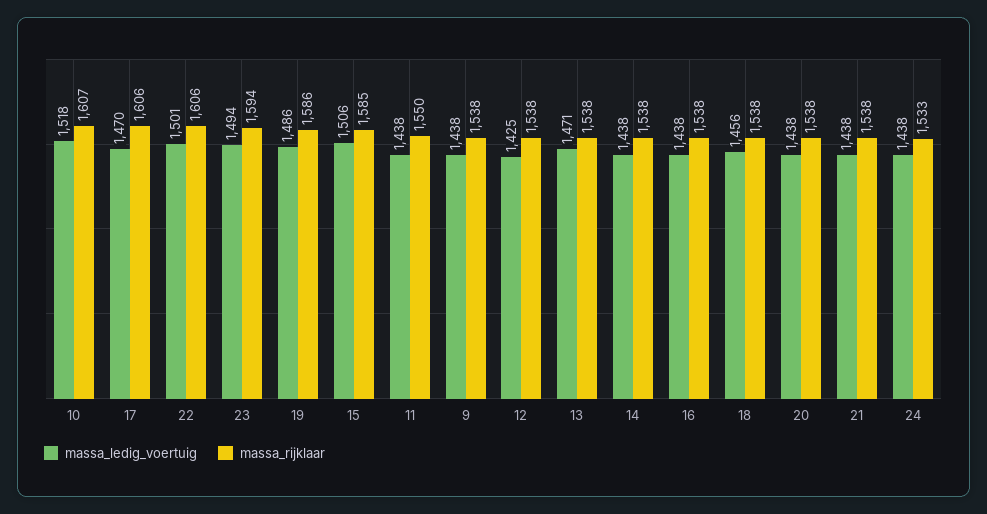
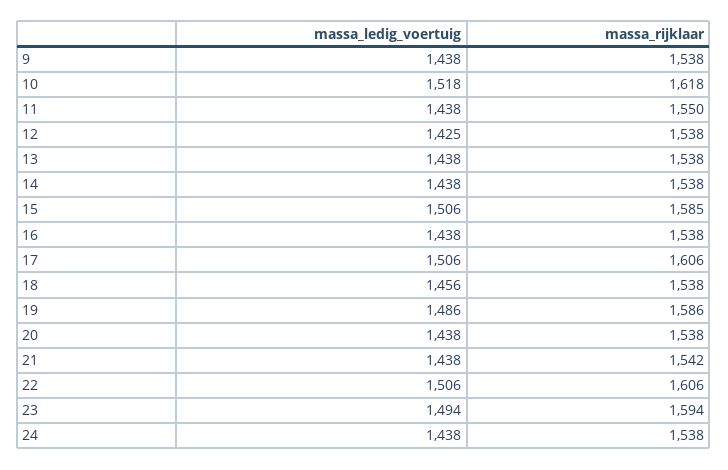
massa_rijklaar, 10: 1607 -> 1618
massa_ledig_voertuig, 17: 1470 -> 1506
massa_ledig_voertuig, 22: 1501 -> 1506
massa_ledig_voertuig, 13: 1471 -> 1438
massa_rijklaar, 21: 1538 -> 1542
massa_rijklaar, 24: 1533 -> 1538

